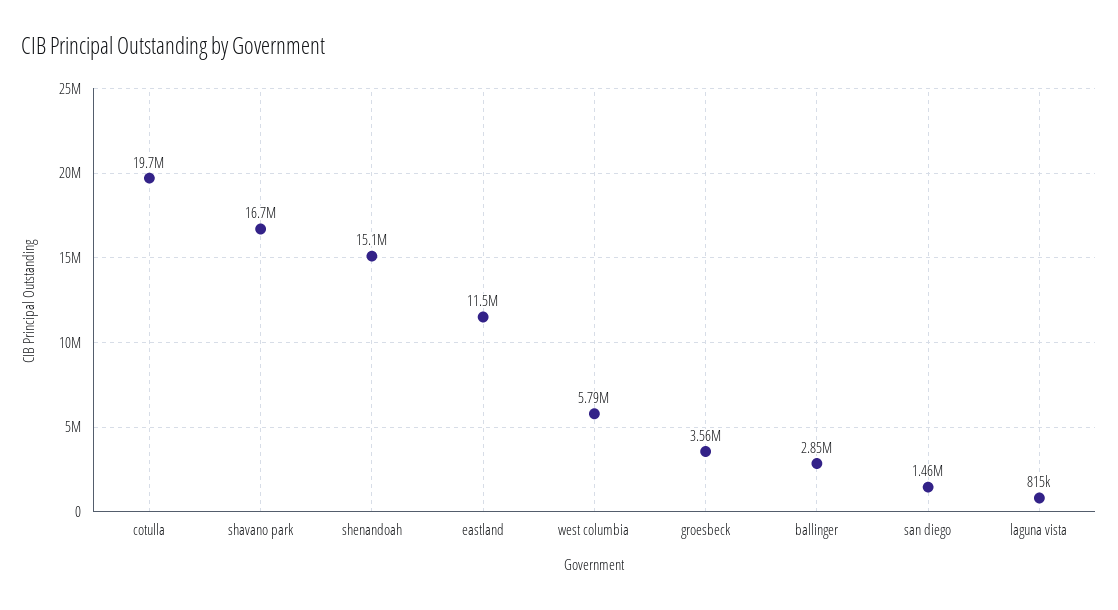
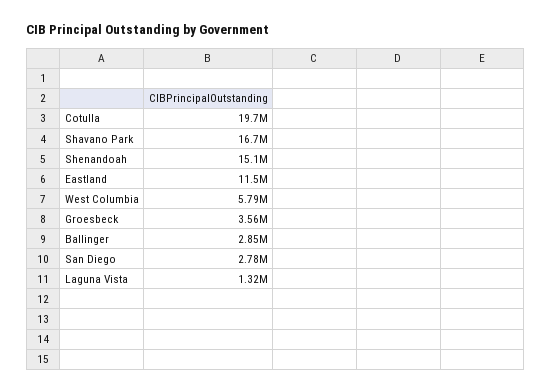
san diego: 1460000 -> 2780000
laguna vista: 815000 -> 1320000

